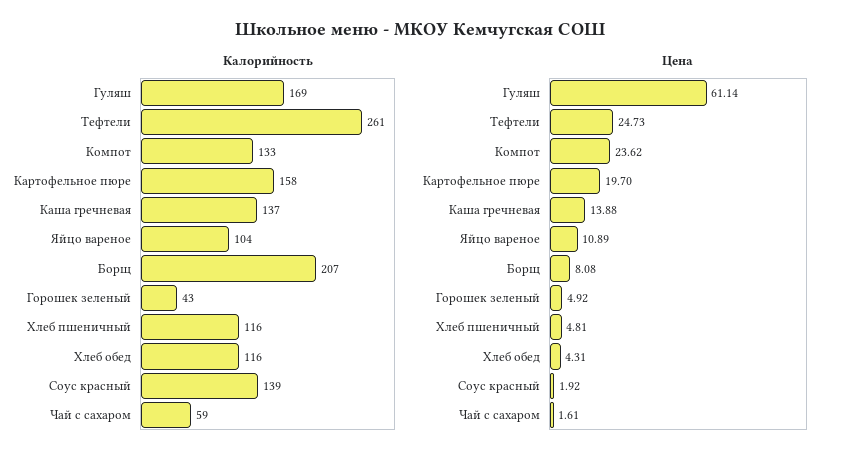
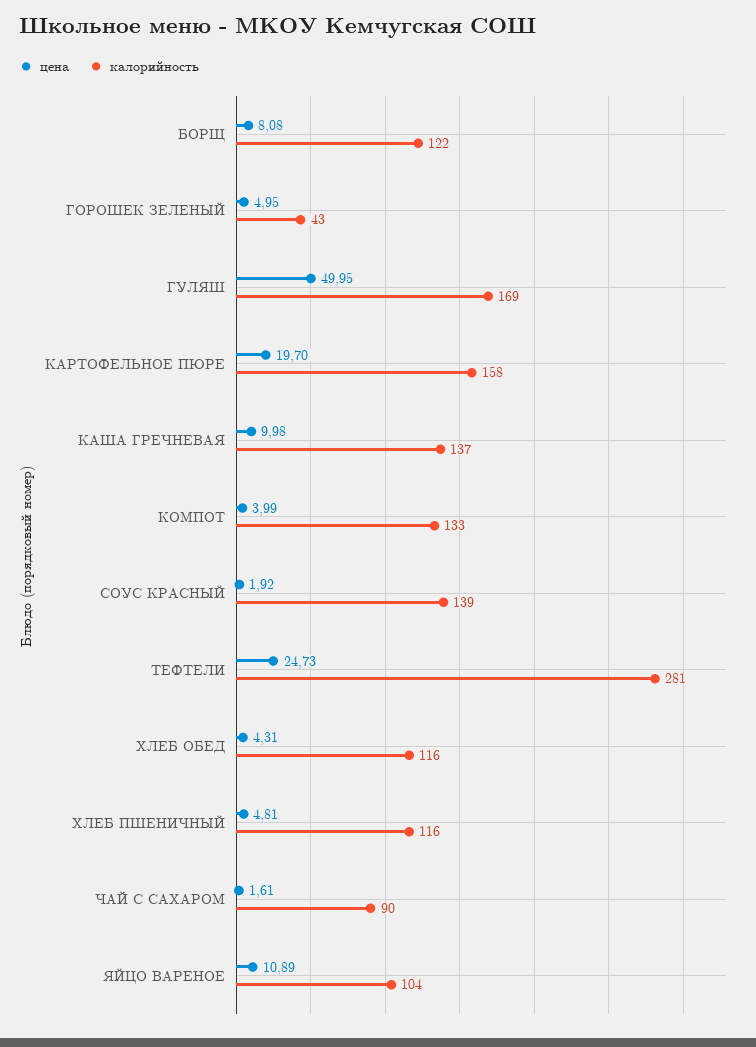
Калорийность, Тефтели: 261 -> 281
Калорийность, Борщ: 207 -> 122
Калорийность, Чай с сахаром: 59 -> 90
Цена, Гуляш: 61.14 -> 49.95
Цена, Компот: 23.62 -> 3.99
Цена, Каша гречневая: 13.88 -> 9.98
Цена, Горошек зеленый: 4.92 -> 4.95

